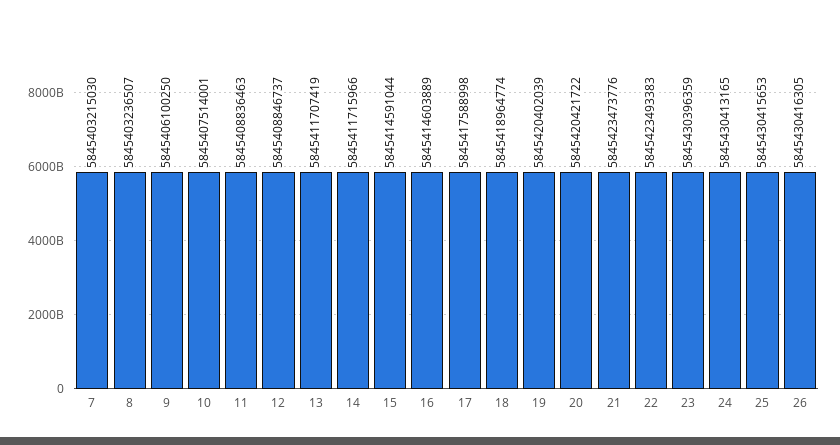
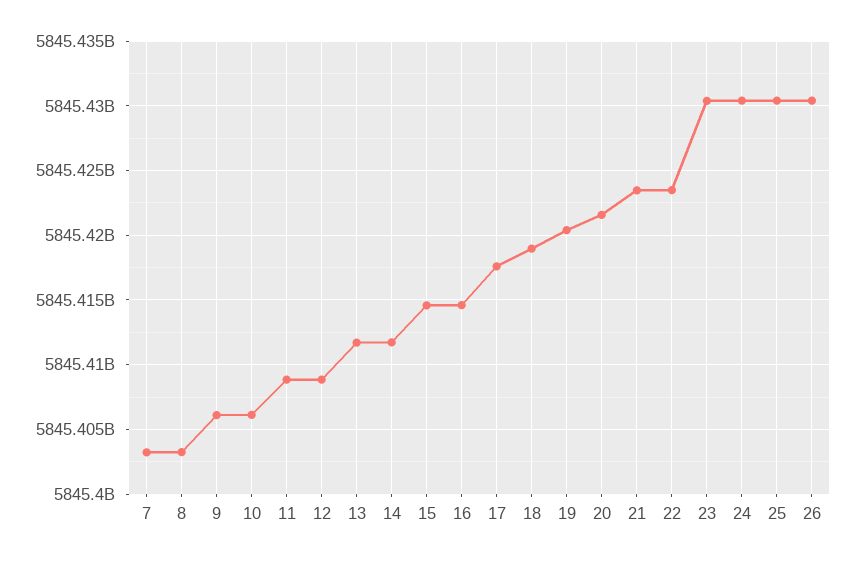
10: 5845407514001 -> 5845406000000
20: 5845420421722 -> 5845421500000

